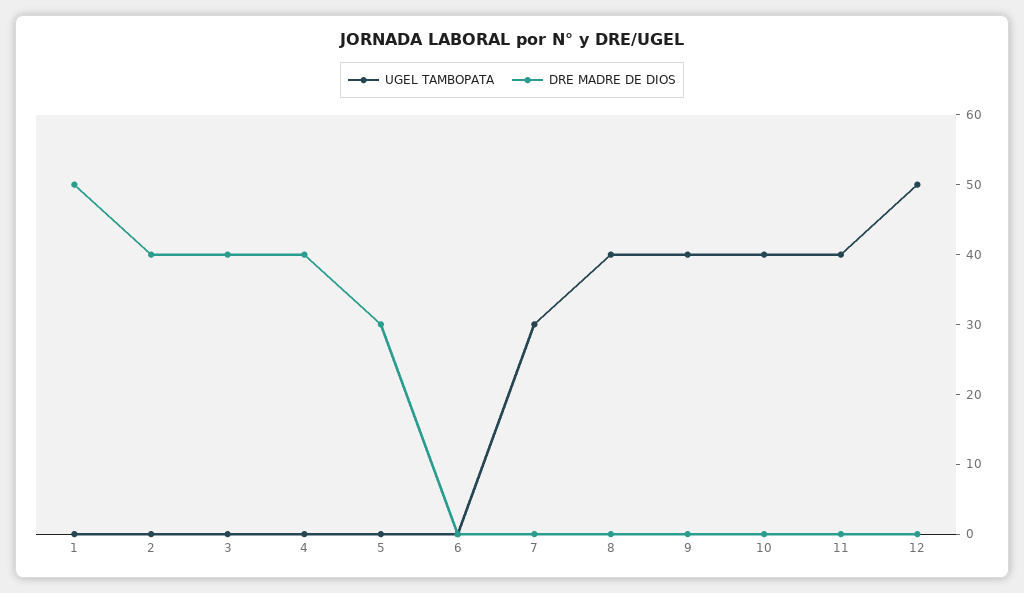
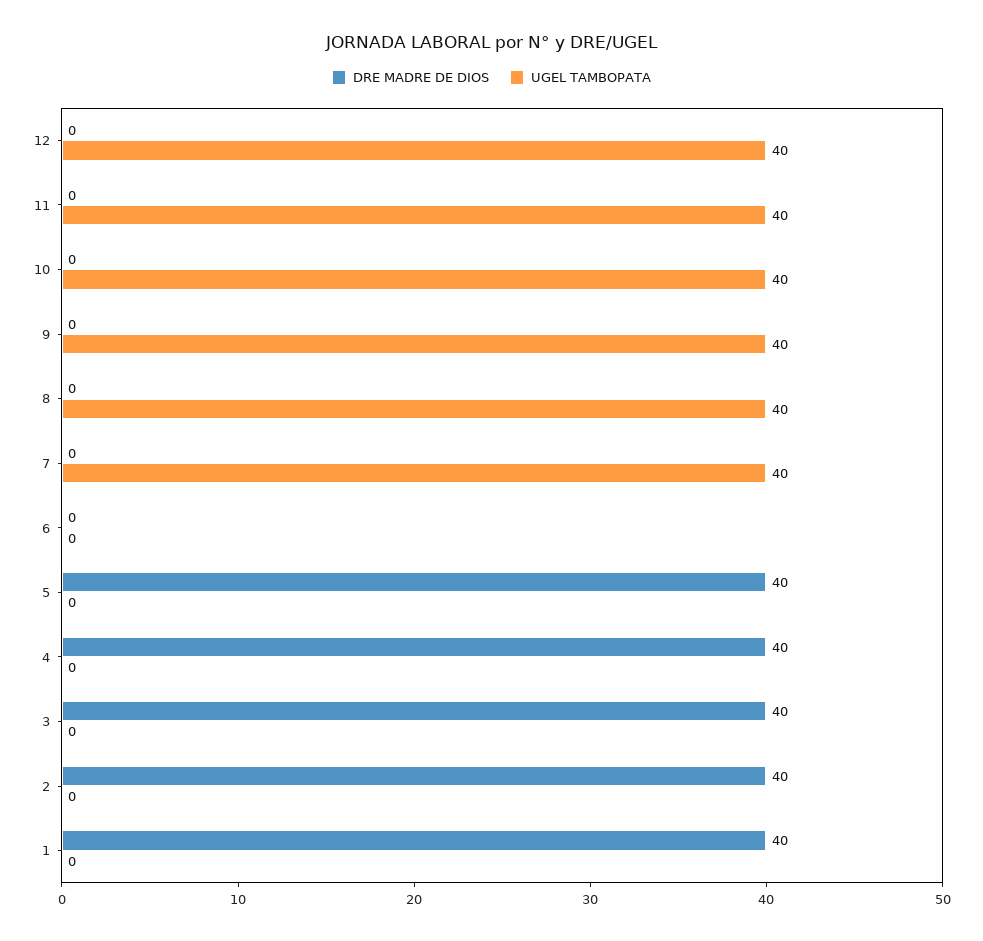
DRE MADRE DE DIOS, 1: 50 -> 40
DRE MADRE DE DIOS, 5: 30 -> 40
UGEL TAMBOPATA, 7: 30 -> 40
UGEL TAMBOPATA, 12: 50 -> 40

